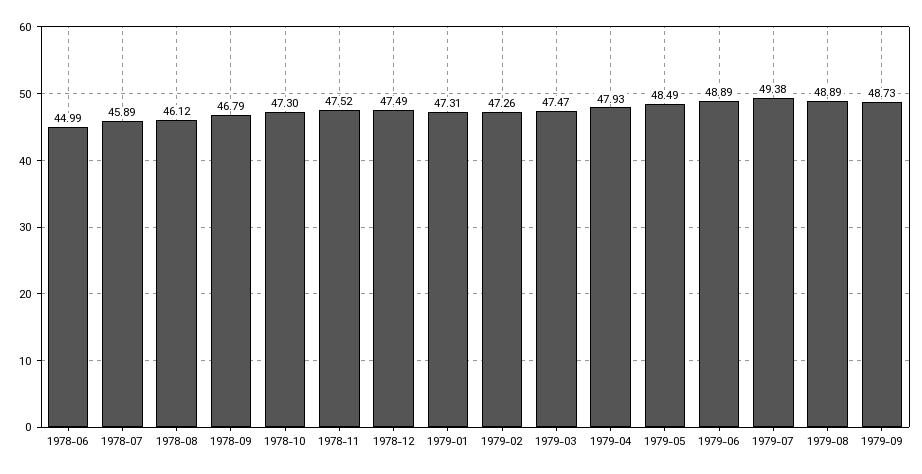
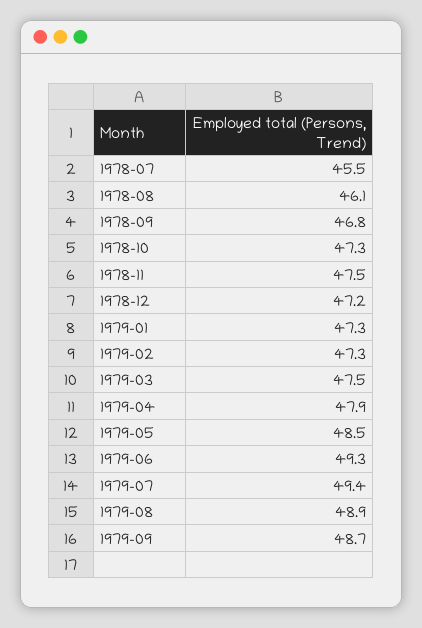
1978-06: 44.99 -> none
1978-07: 45.89 -> 45.5
1978-12: 47.49 -> 47.2
1979-06: 48.89 -> 49.3

